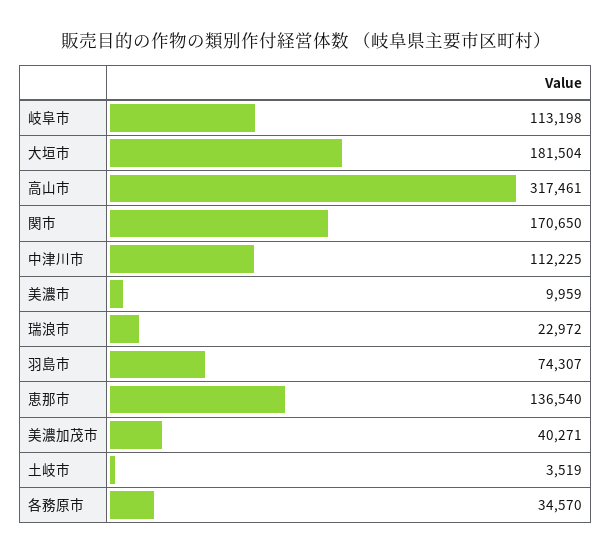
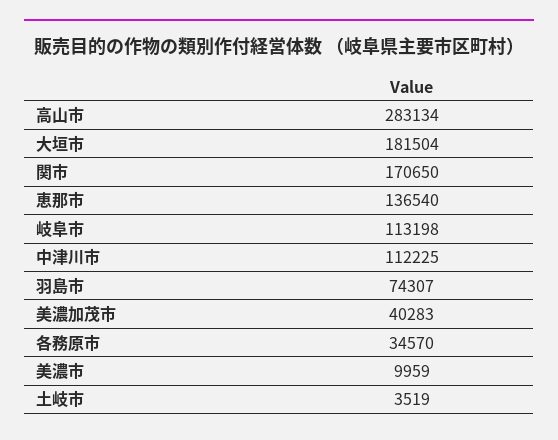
高山市: 317461 -> 283134
瑞浪市: 22972 -> none
美濃加茂市: 40271 -> 40283

